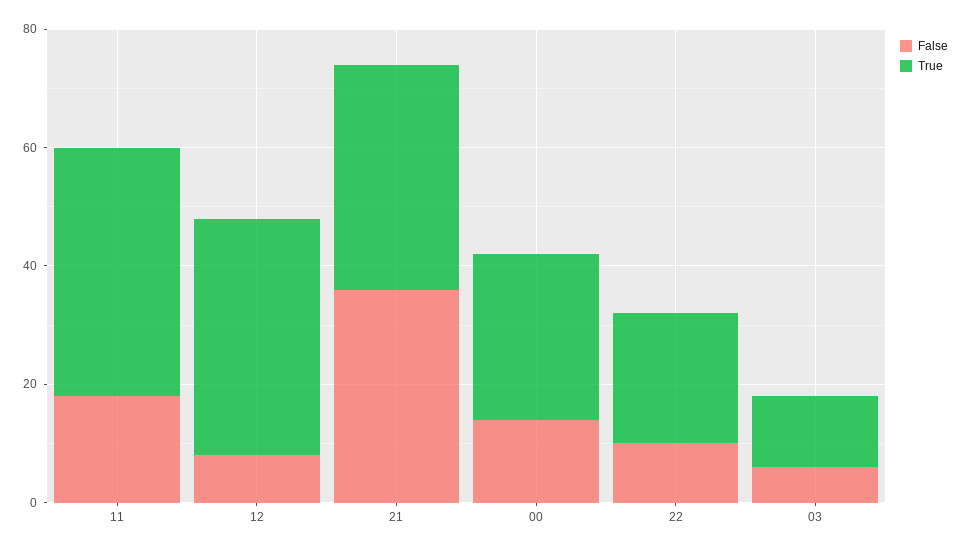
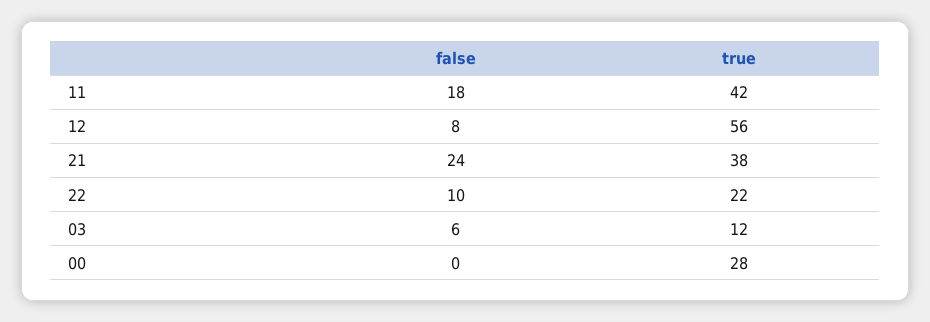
True, 12: 40 -> 56
False, 21: 35 -> 24
False, 00: 15 -> 0

